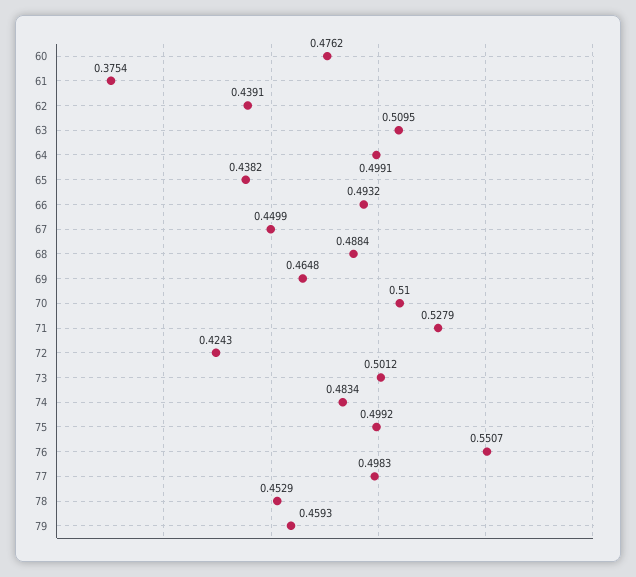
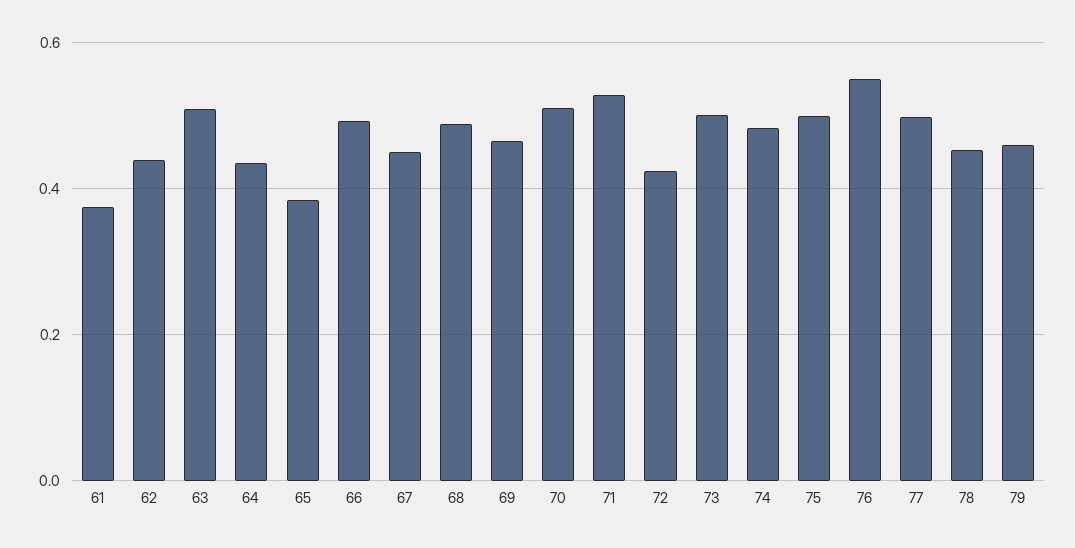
60: 0.4762 -> none
64: 0.4991 -> 0.44
65: 0.4382 -> 0.38

